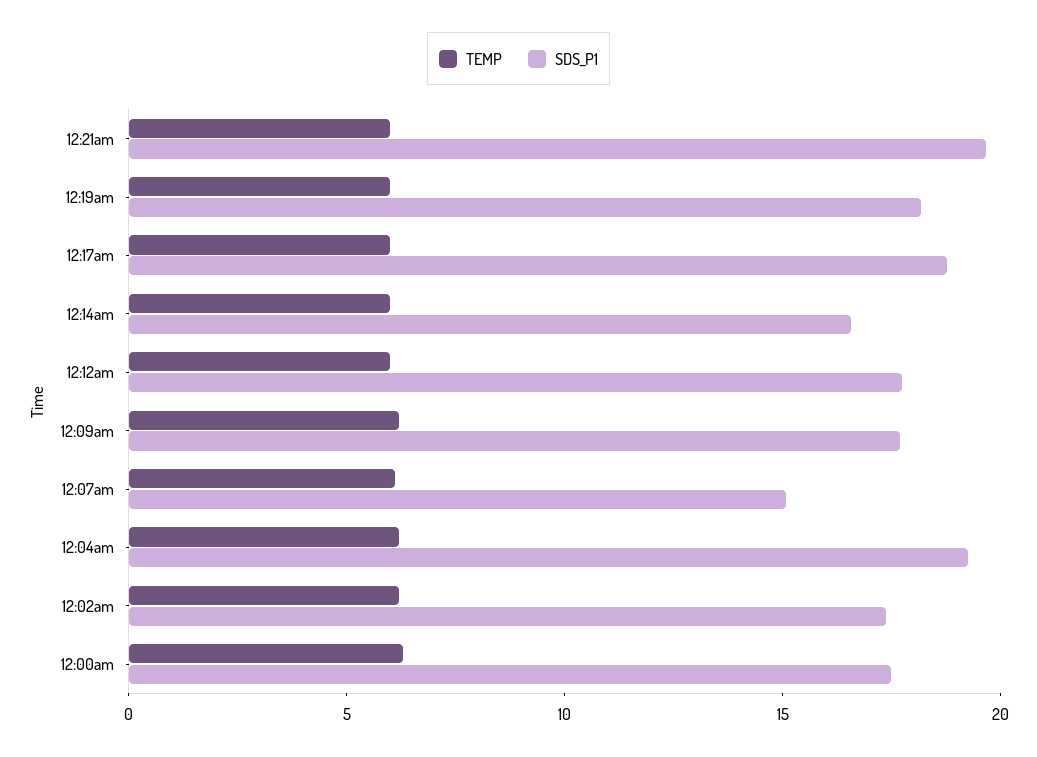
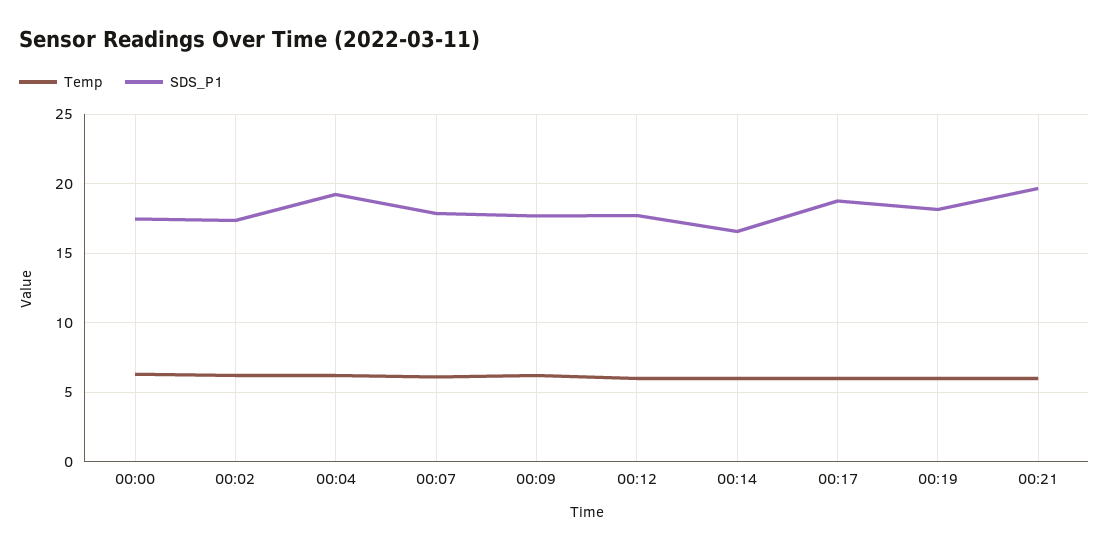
SDS_P1, 12:07am: 15 -> 18

